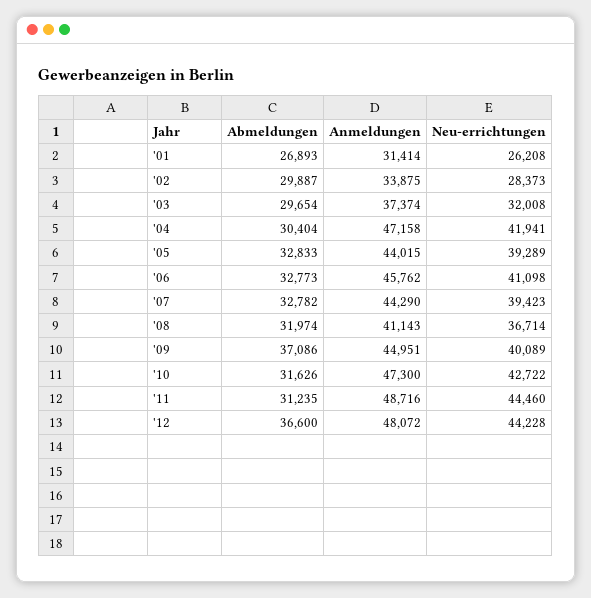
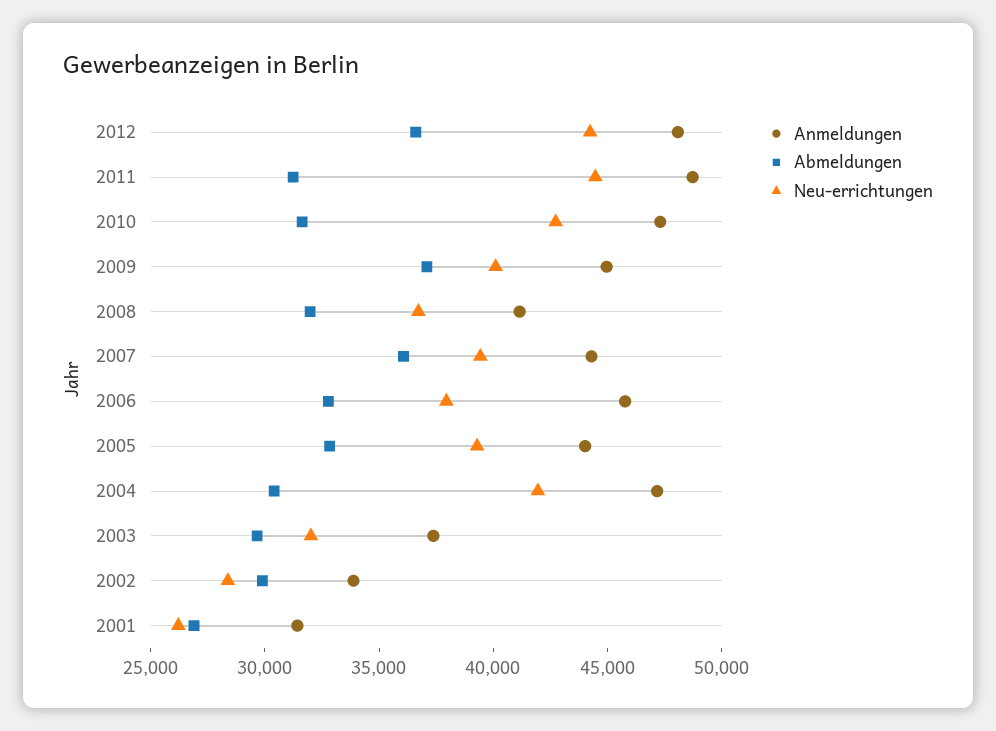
Neu-errichtungen, '06: 41098 -> 38000
Abmeldungen, '07: 32782 -> 36000

